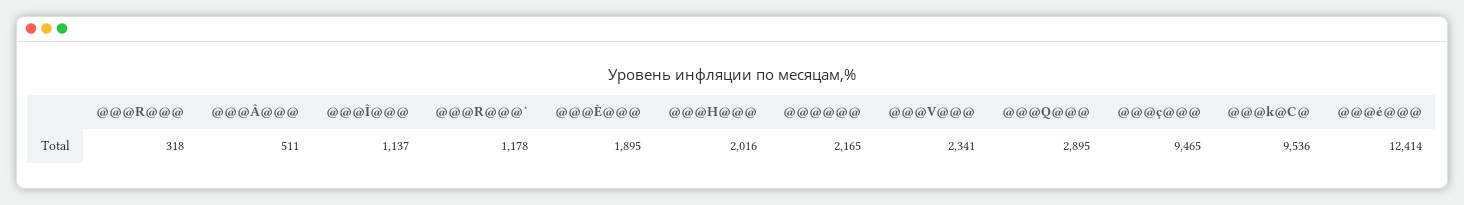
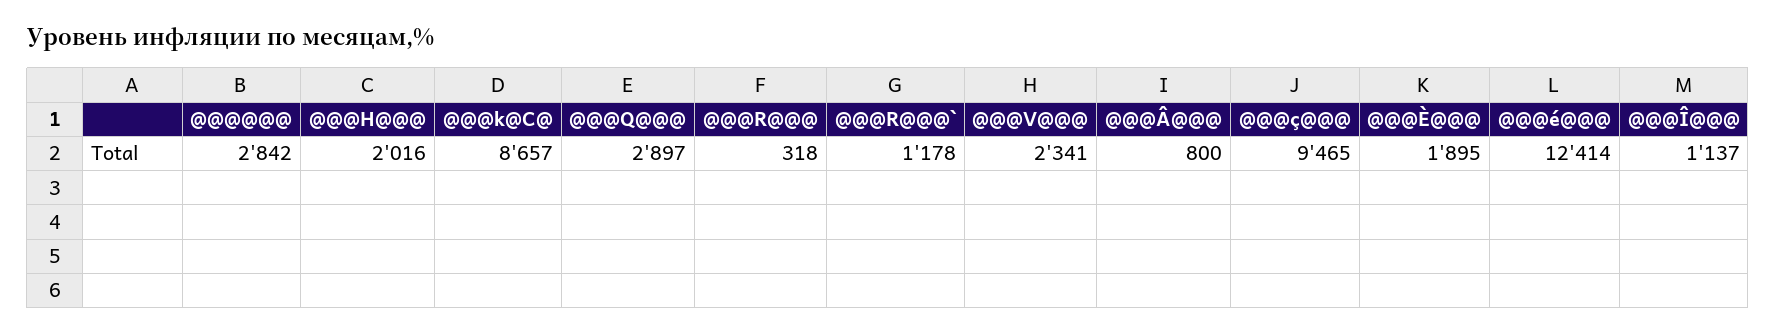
@@@Â@@@: 511 -> 800
@@@@@@: 2165 -> 2842
@@@Q@@@: 2895 -> 2897
@@@k@C@: 9536 -> 8657

